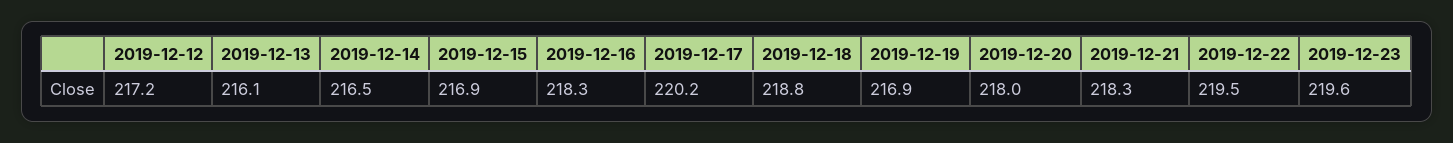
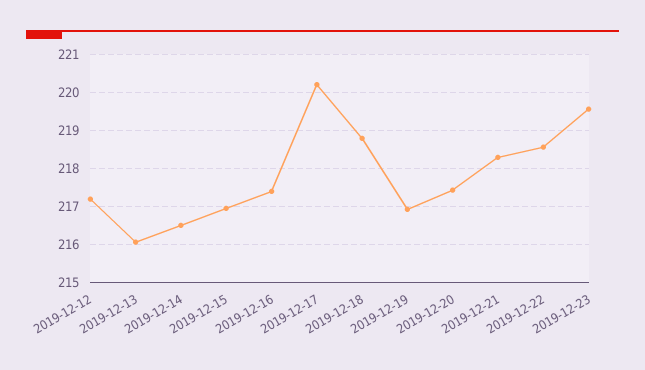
2019-12-16: 218.3 -> 217.4
2019-12-20: 218 -> 217.4
2019-12-22: 219.5 -> 218.6

